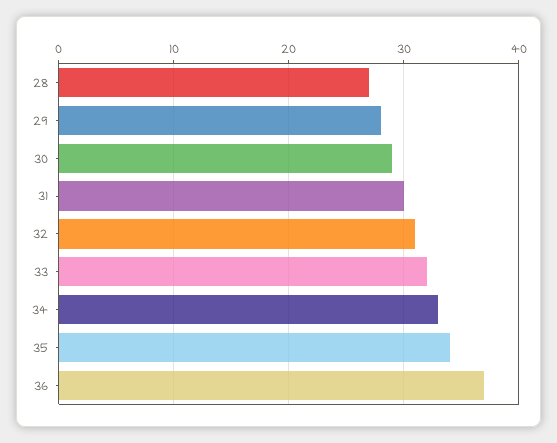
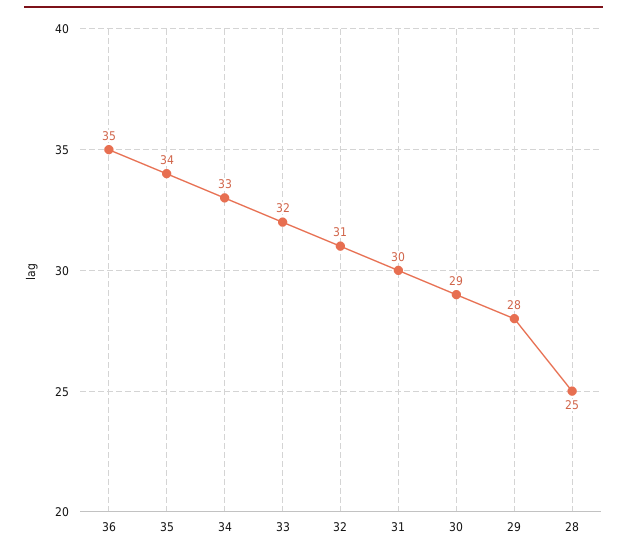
28: 27 -> 25
36: 37 -> 35

